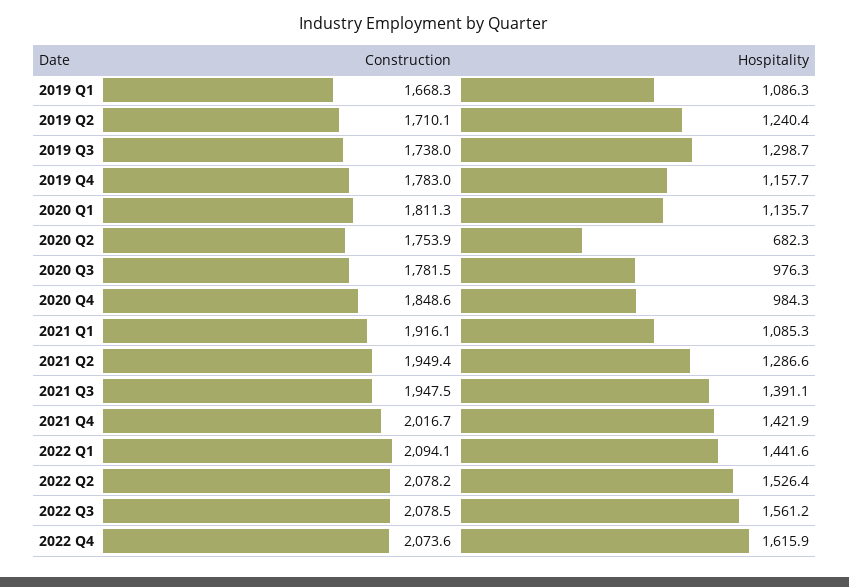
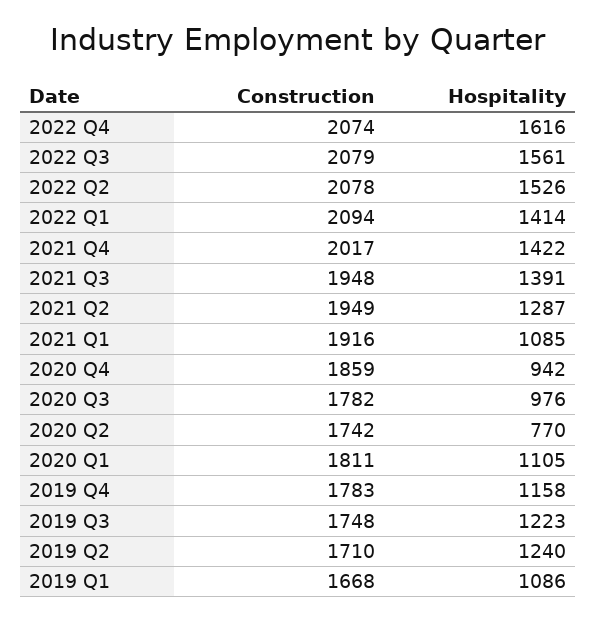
Construction, 2019 Q3: 1738 -> 1748
Hospitality, 2019 Q3: 1298.7 -> 1223
Hospitality, 2020 Q1: 1135.7 -> 1105
Construction, 2020 Q2: 1753.9 -> 1742
Hospitality, 2020 Q2: 682.3 -> 770
Construction, 2020 Q4: 1848.6 -> 1859
Hospitality, 2020 Q4: 984.3 -> 942
Hospitality, 2022 Q1: 1441.6 -> 1414

